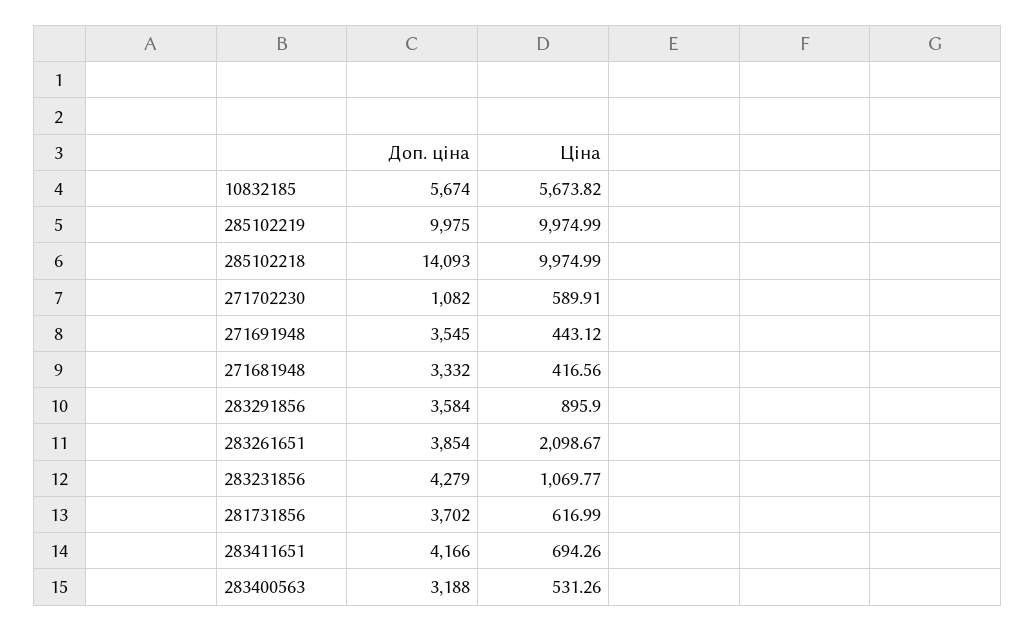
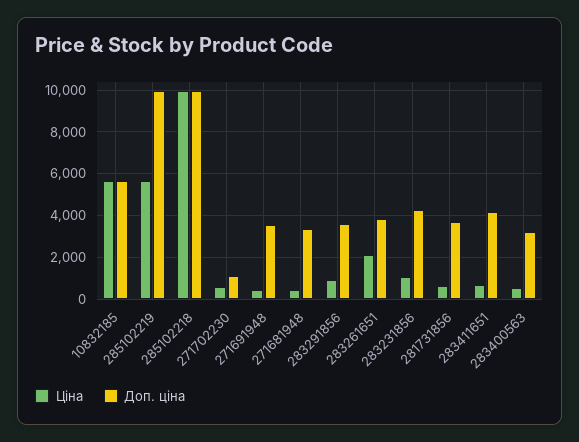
Ціна, 285102219: 9974.99 -> 5500
Доп. ціна, 285102218: 14093 -> 10000

